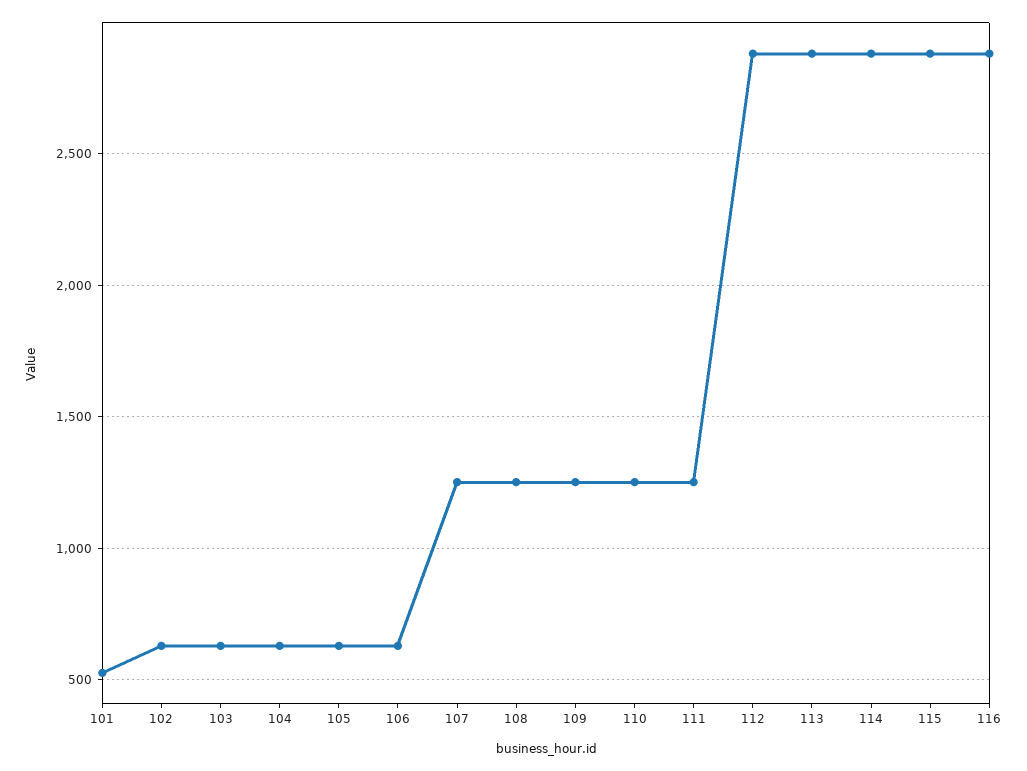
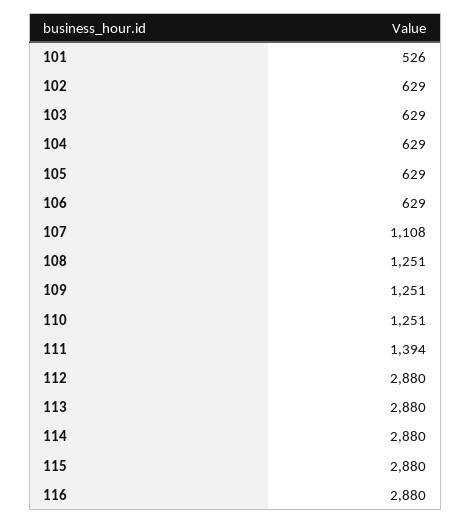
107: 1250 -> 1108
111: 1250 -> 1394

